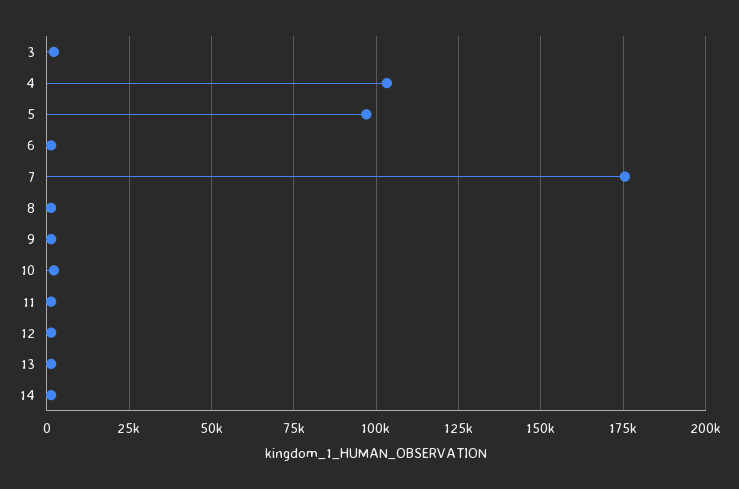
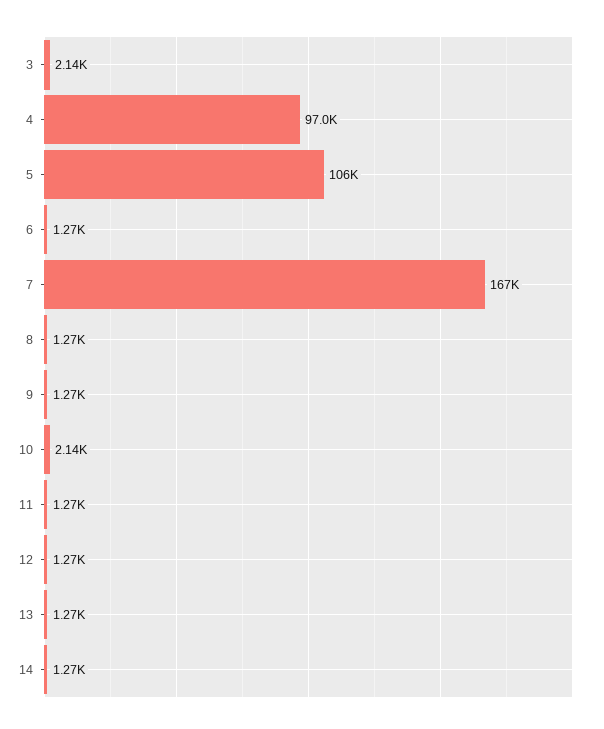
4: 102500 -> 97000
5: 97500 -> 106000
7: 175000 -> 167000

